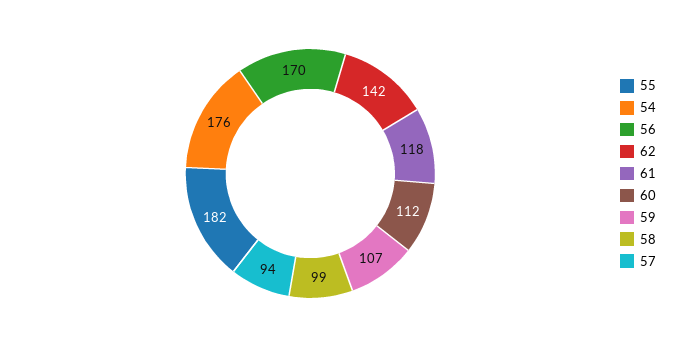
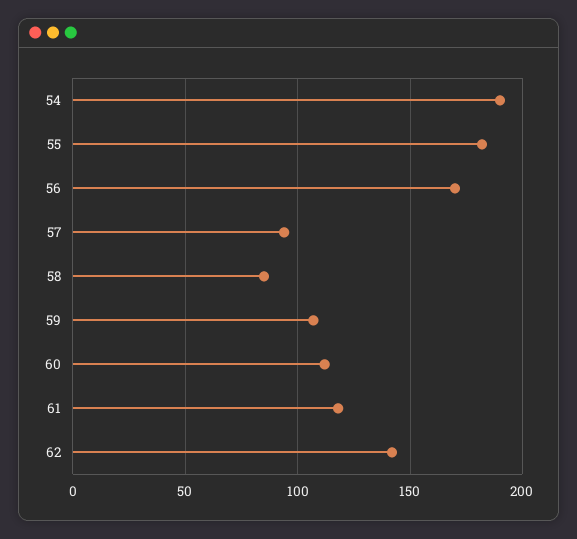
54: 176 -> 190
58: 99 -> 85

